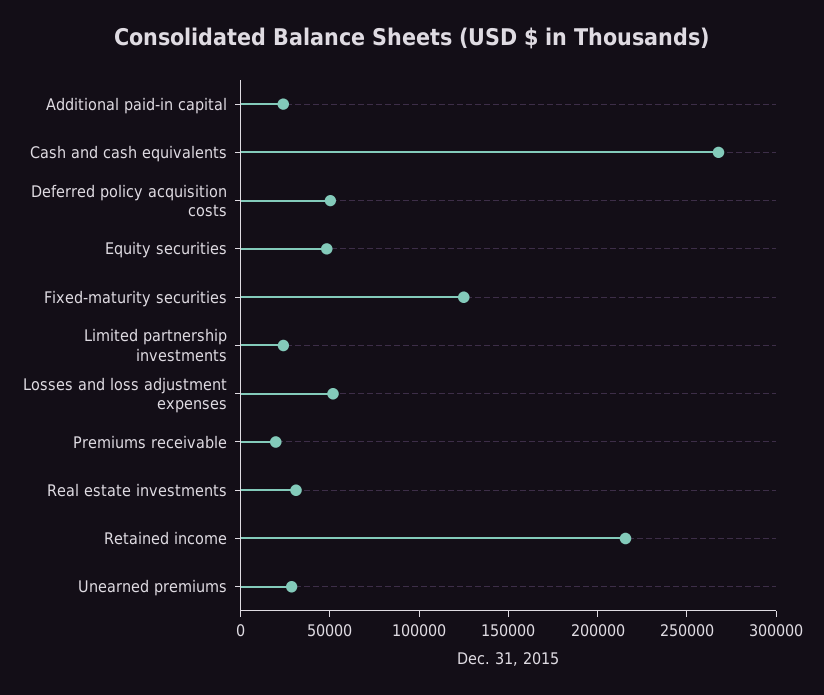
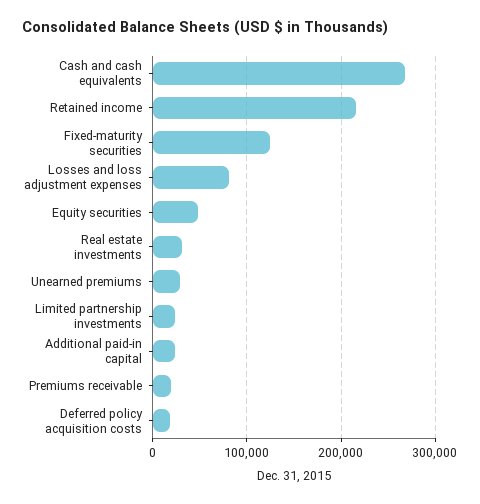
Deferred policy acquisition costs: 50000 -> 20000
Losses and loss adjustment expenses: 50000 -> 80000

